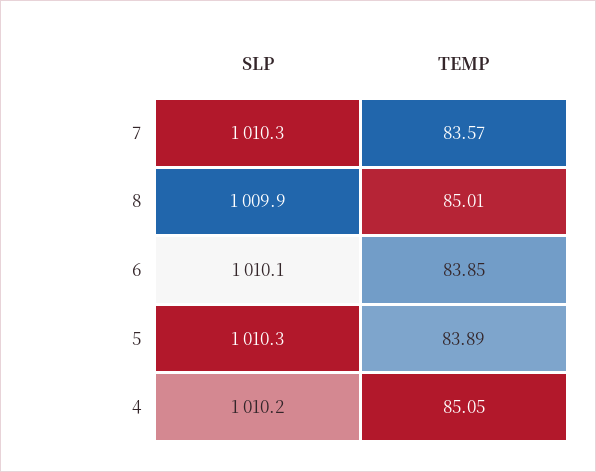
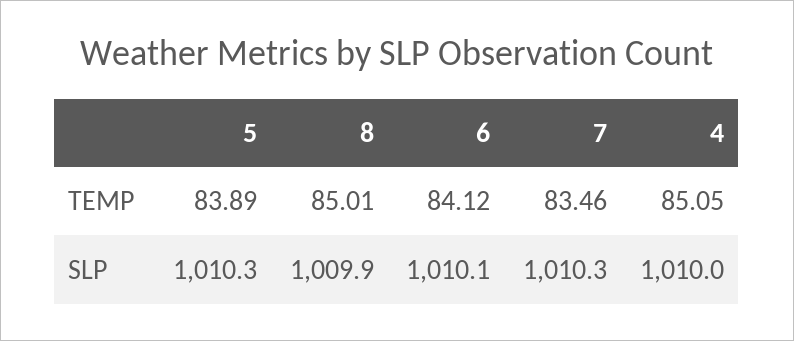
TEMP, 7: 83.57 -> 83.46
TEMP, 6: 83.85 -> 84.12
SLP, 4: 1010.2 -> 1010

